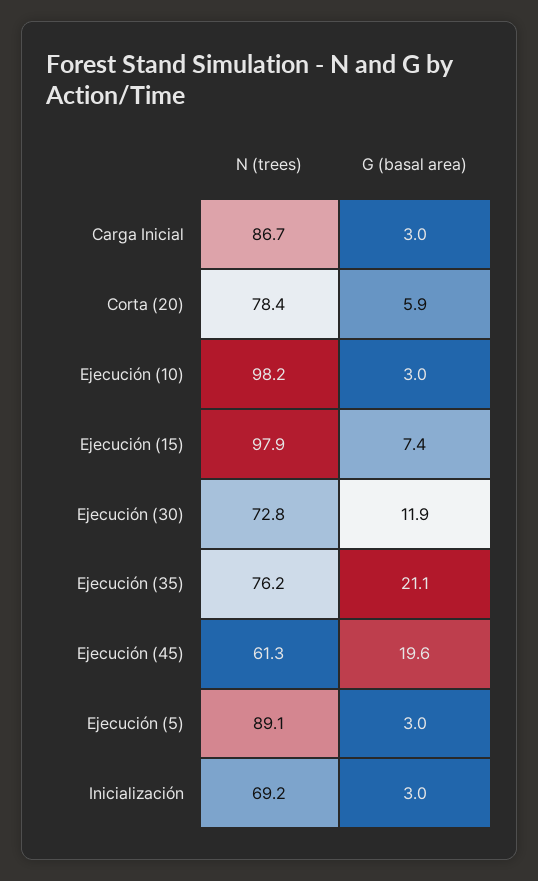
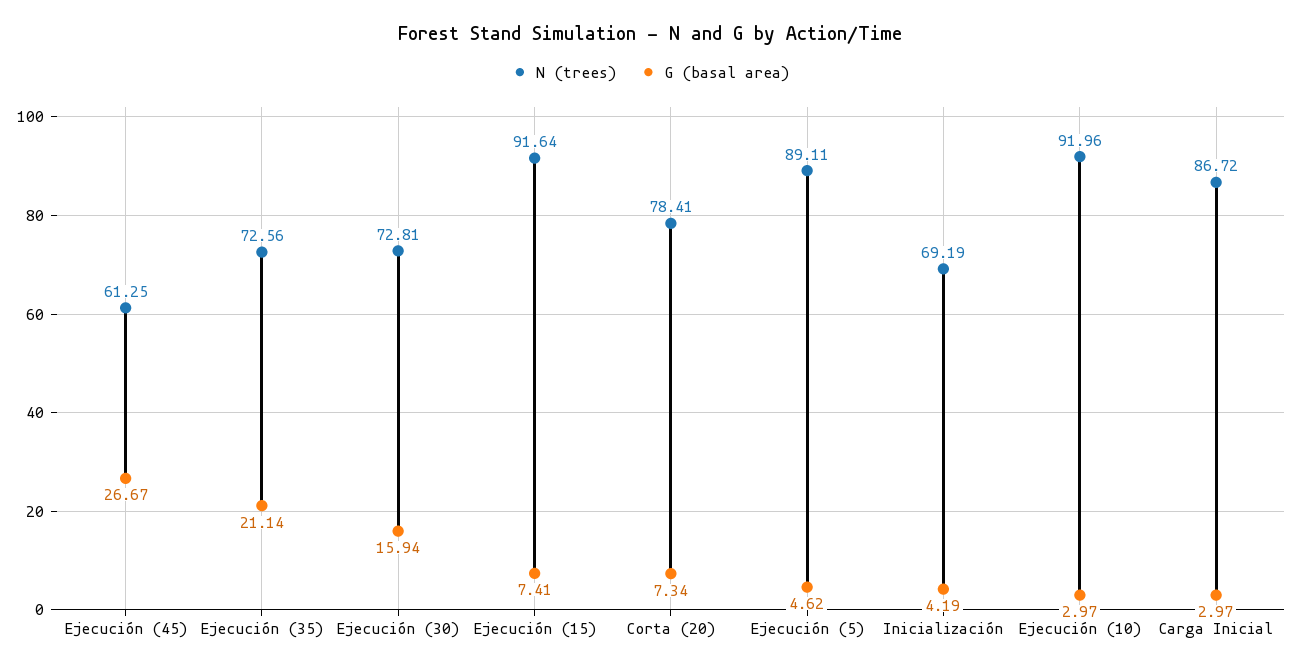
G (basal area), Corta (20): 5.9 -> 7.34
N (trees), Ejecución (10): 98.2 -> 91.96
N (trees), Ejecución (15): 97.9 -> 91.64
G (basal area), Ejecución (30): 11.9 -> 15.94
N (trees), Ejecución (35): 76.2 -> 72.56
G (basal area), Ejecución (45): 19.6 -> 26.67
G (basal area), Ejecución (5): 3 -> 4.62
G (basal area), Inicialización: 3 -> 4.19

